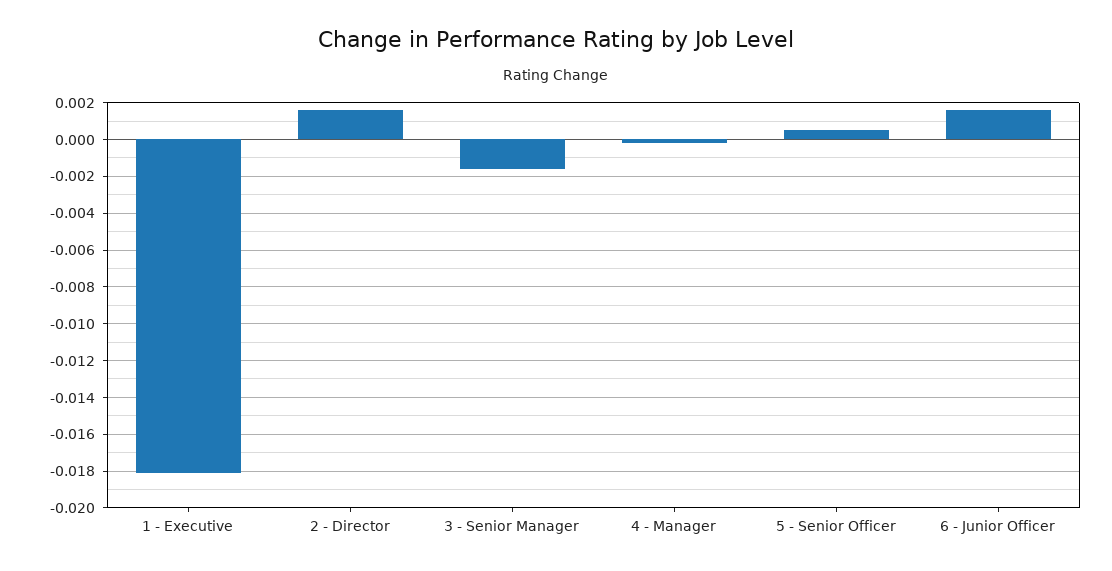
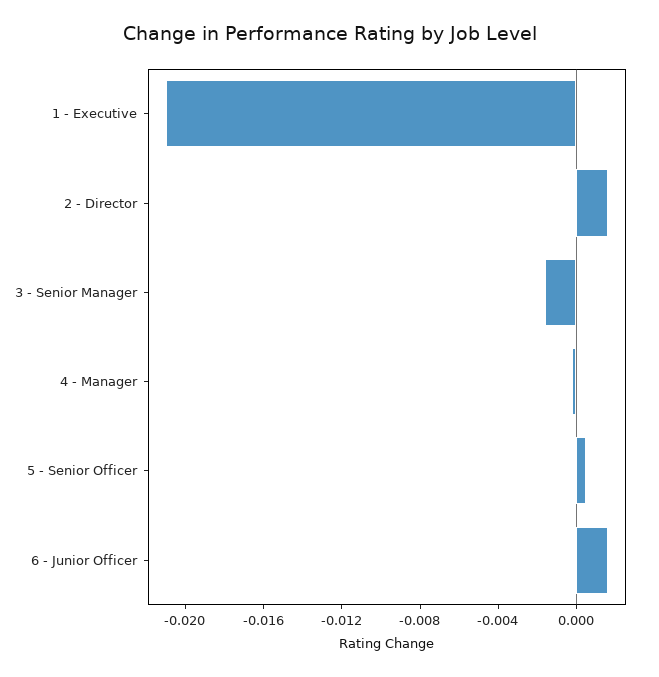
1 - Executive: -0.018 -> -0.021

